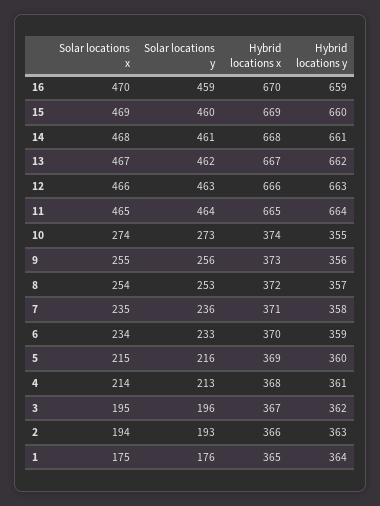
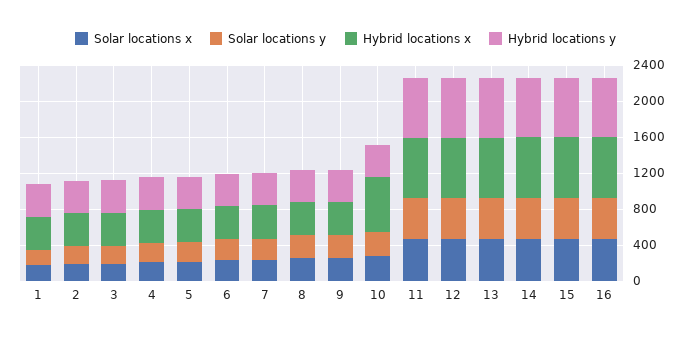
Hybrid locations x, 10: 374 -> 600

